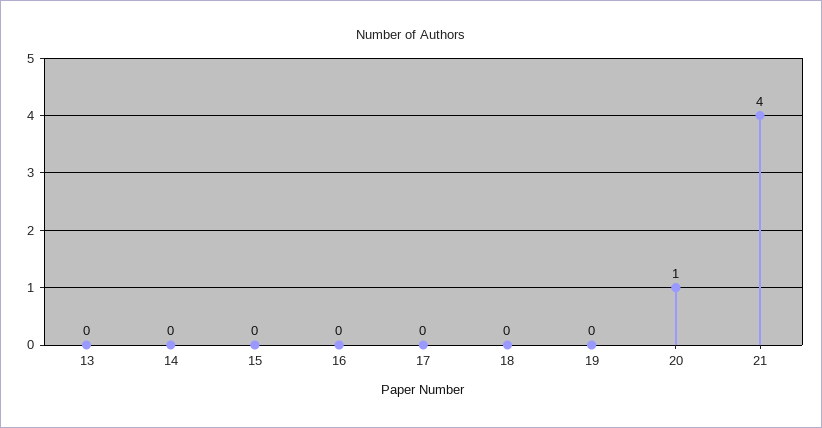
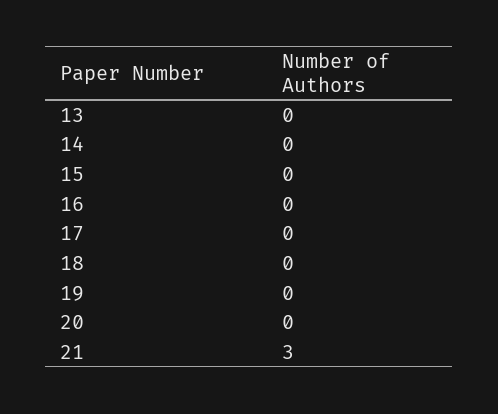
20: 1 -> 0
21: 4 -> 3

